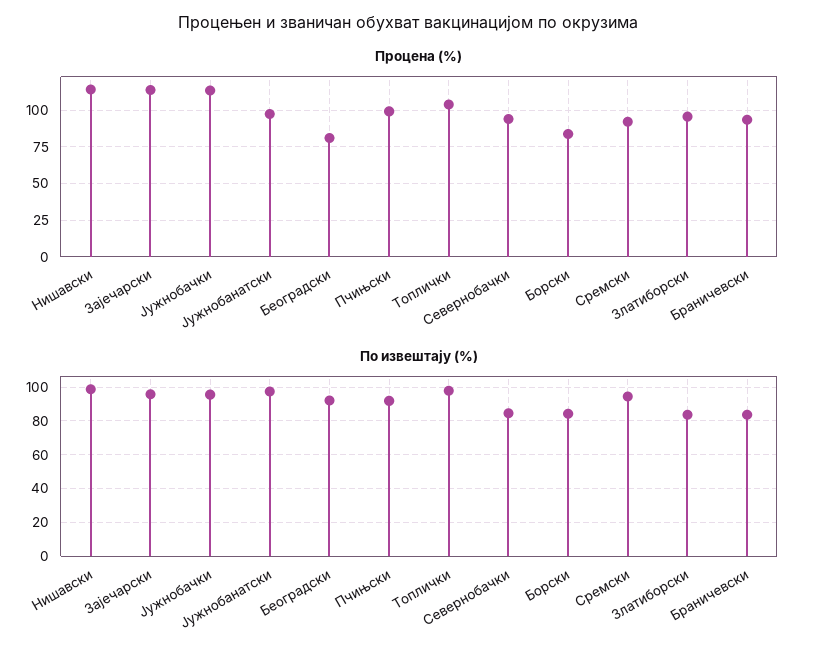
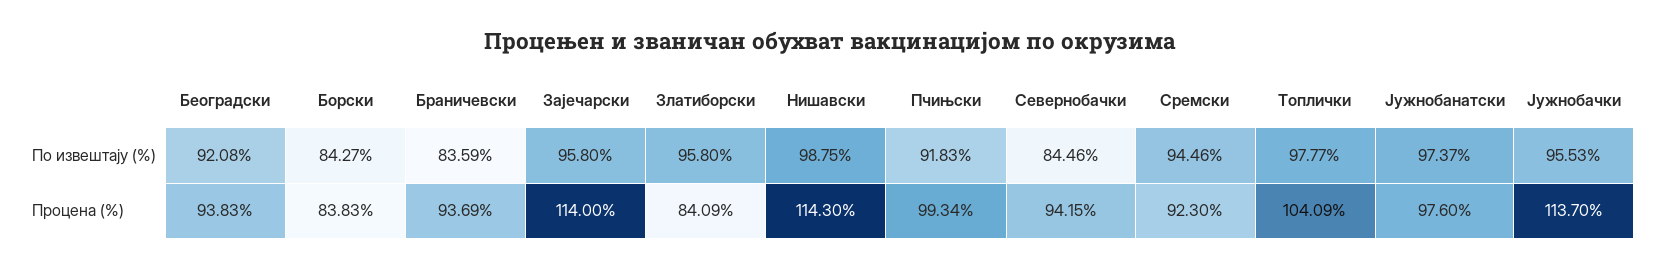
Процена (%), Београдски: 80 -> 93.83
Процена (%), Златиборски: 95 -> 84.09
По извештају (%), Златиборски: 85 -> 95.8

